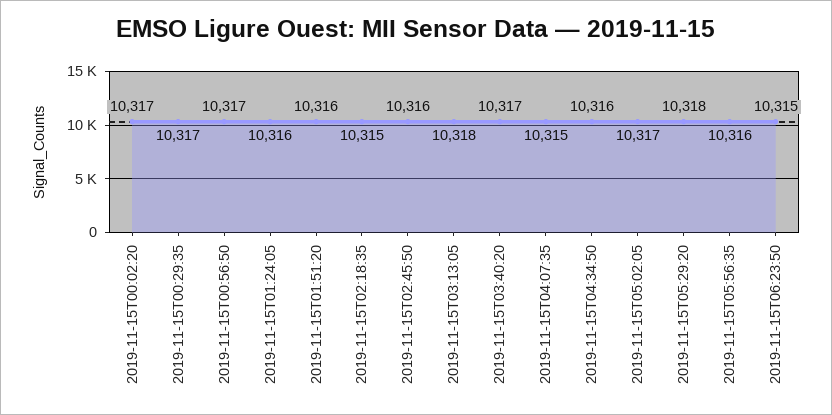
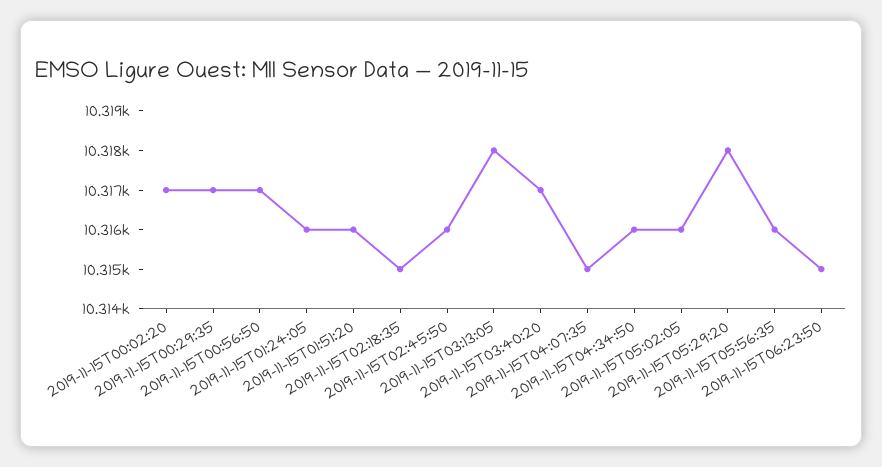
2019-11-15T05:02:05: 10317 -> 10316

